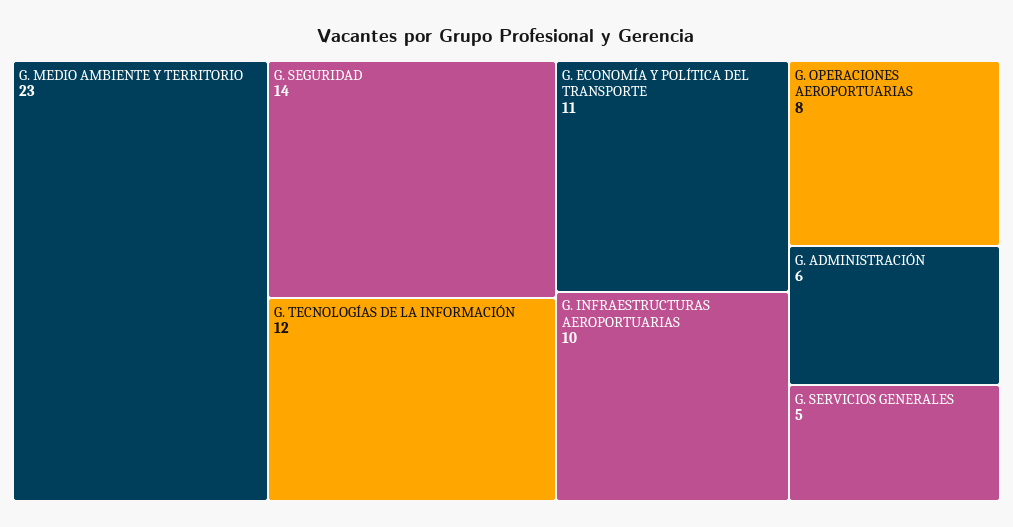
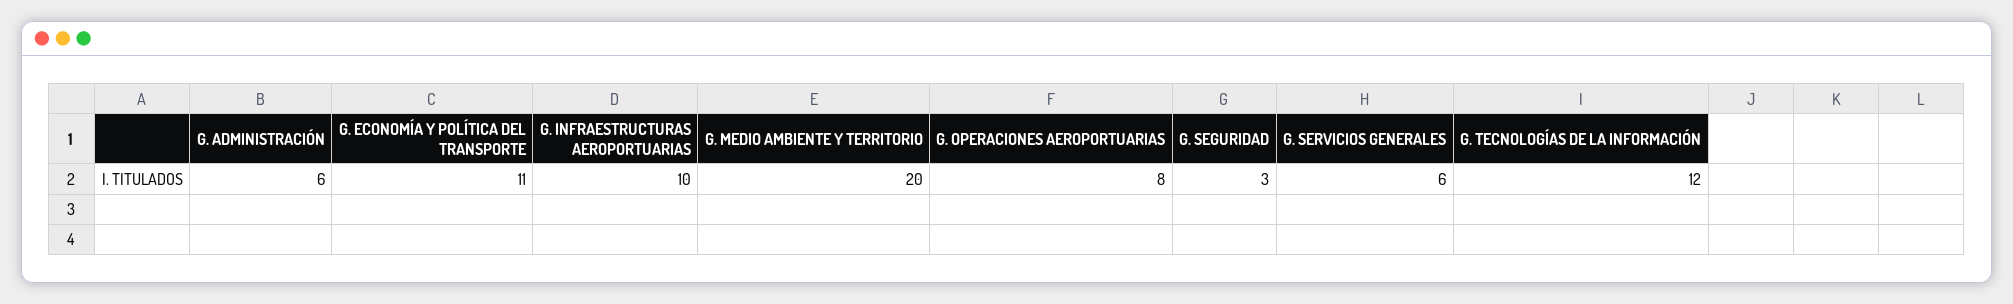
G. MEDIO AMBIENTE Y TERRITORIO: 23 -> 20
G. SEGURIDAD: 14 -> 3
G. SERVICIOS GENERALES: 5 -> 6

